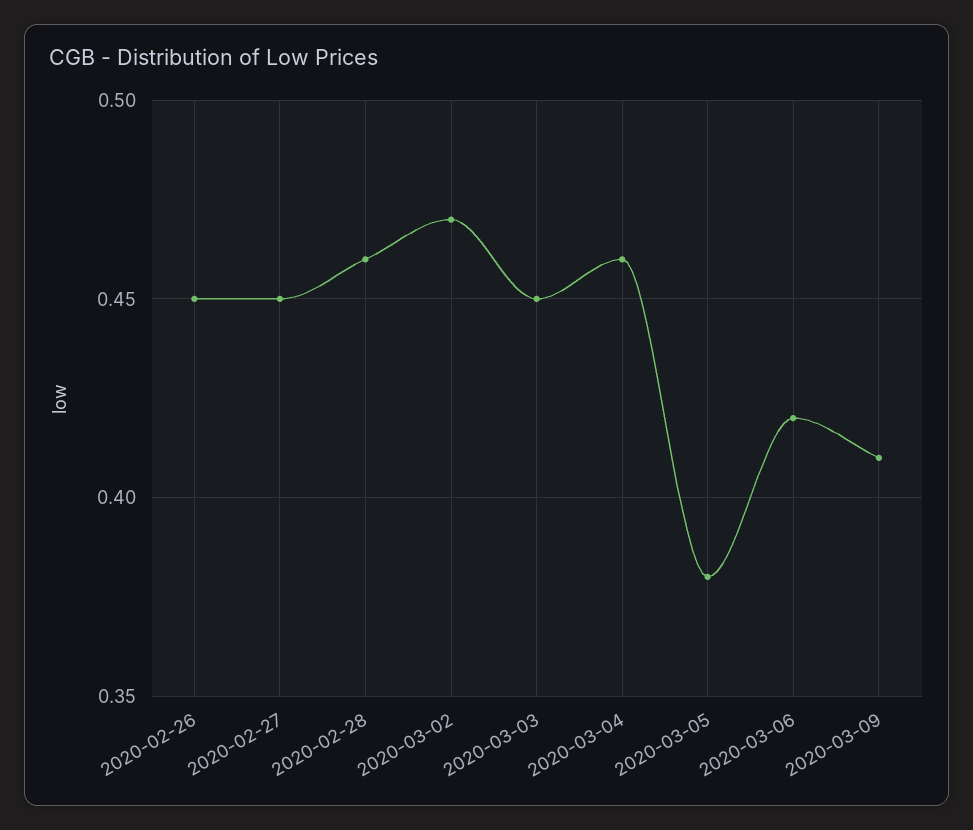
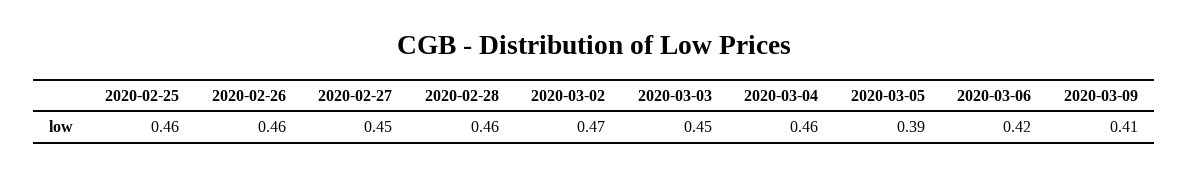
2020-02-26: 0.45 -> 0.46
2020-03-05: 0.38 -> 0.39
2020-02-25: none -> 0.46

